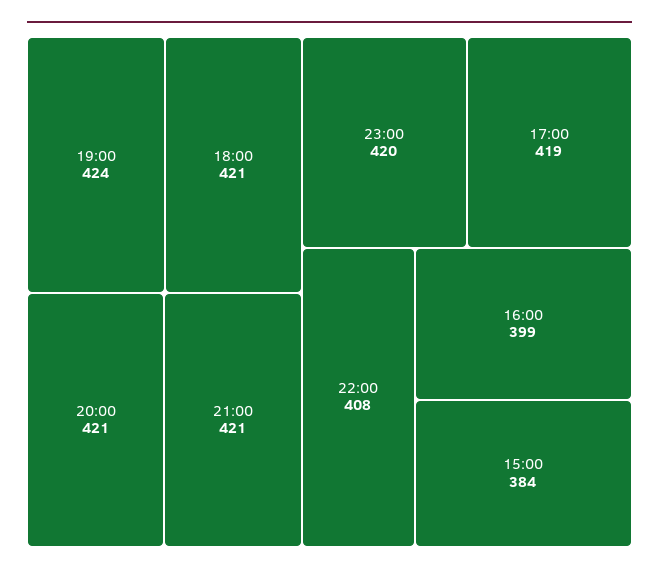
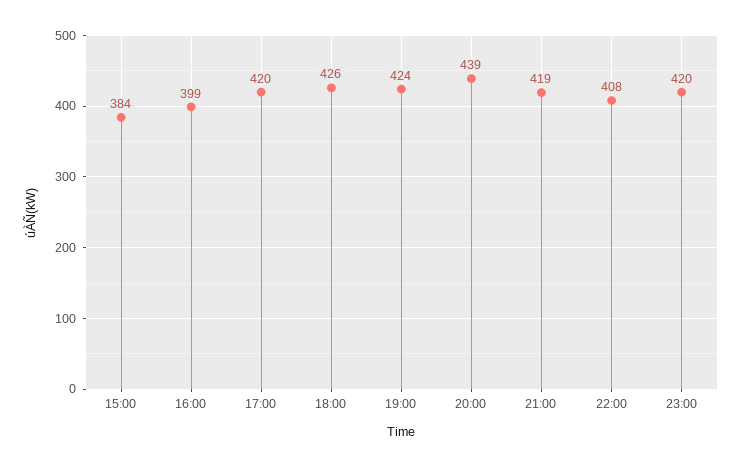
18:00: 421 -> 426
20:00: 421 -> 439
21:00: 421 -> 419
17:00: 419 -> 420

